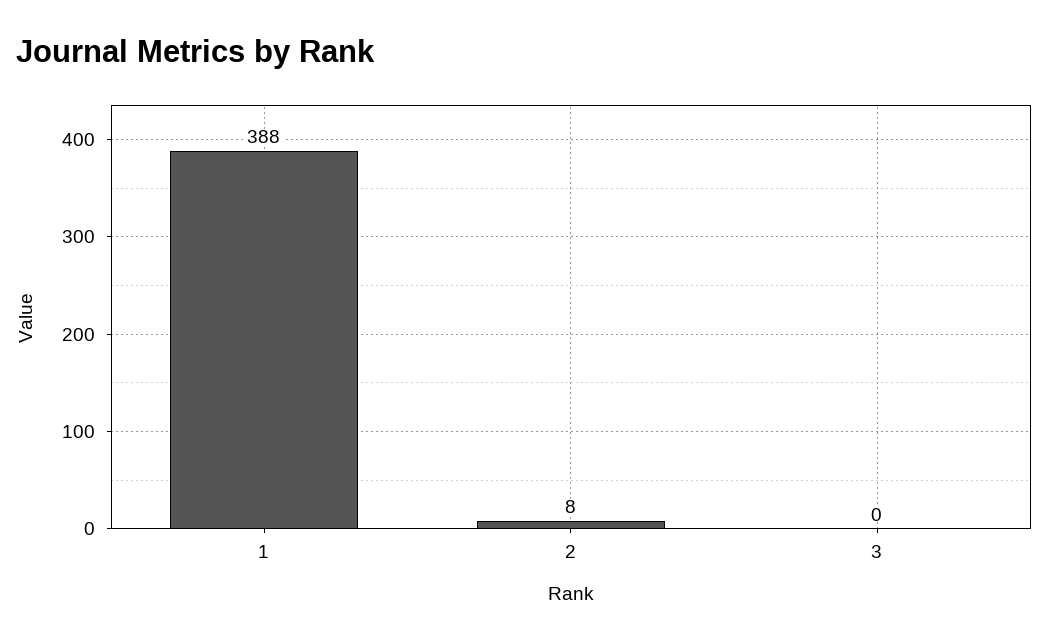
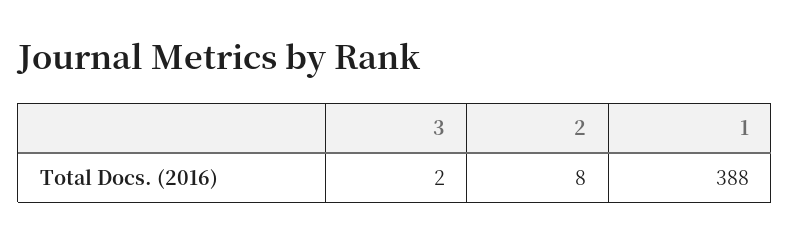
3: 0 -> 2

